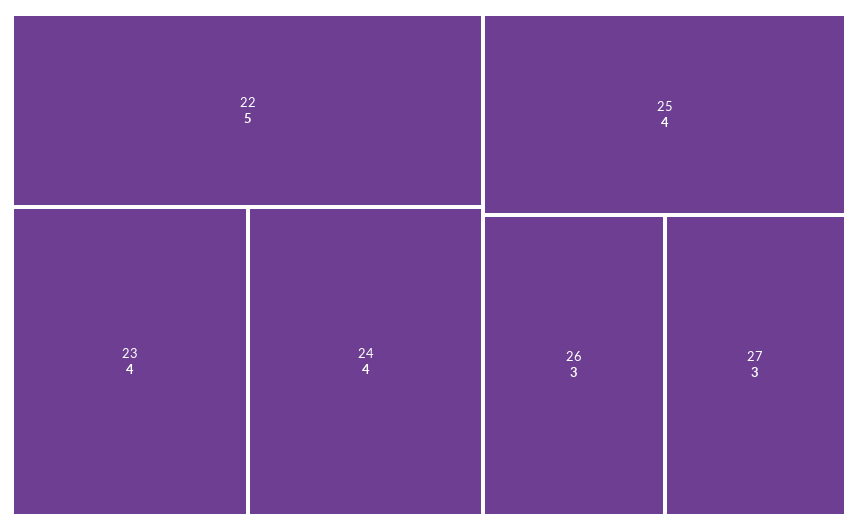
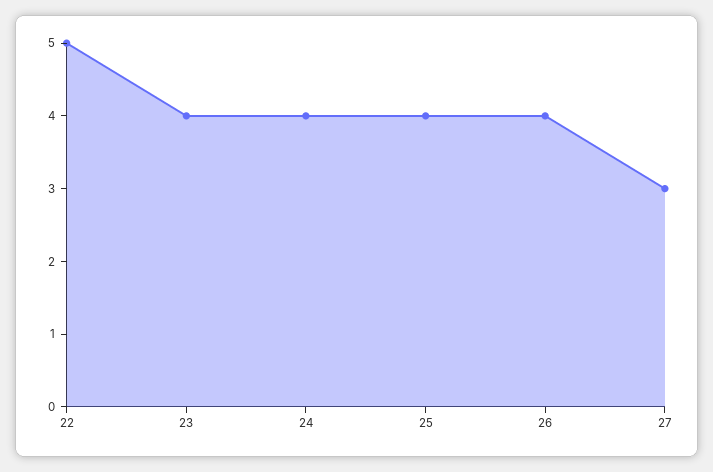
26: 3 -> 4

